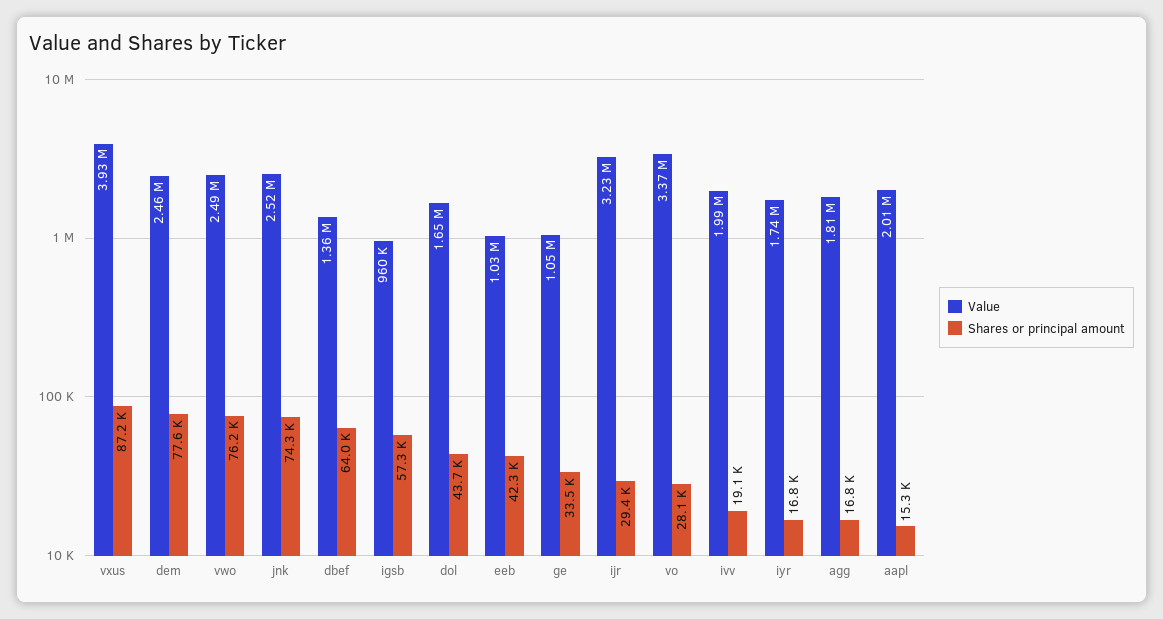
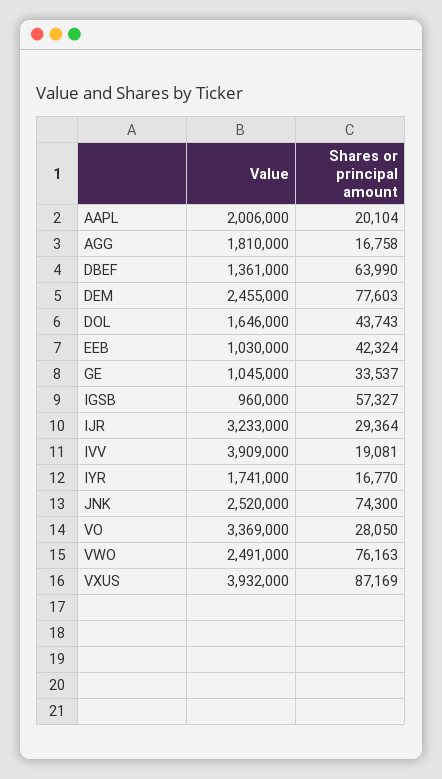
Value, ivv: 1990000 -> 3909000
Shares or principal amount, aapl: 15300 -> 20104

